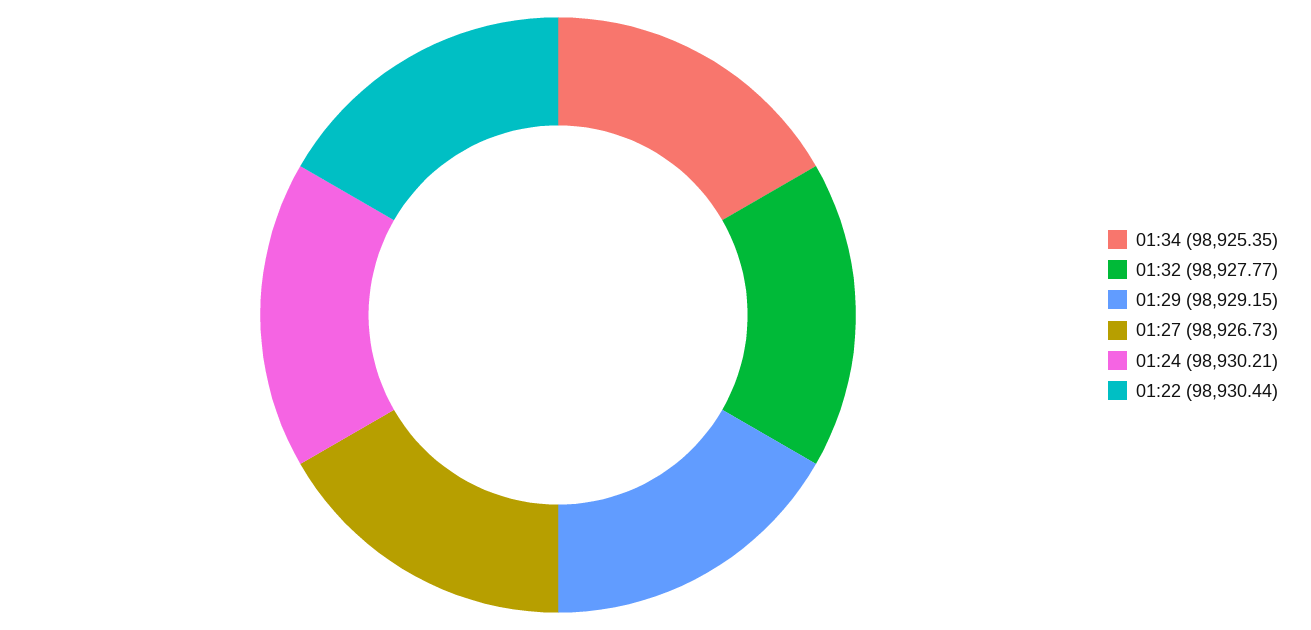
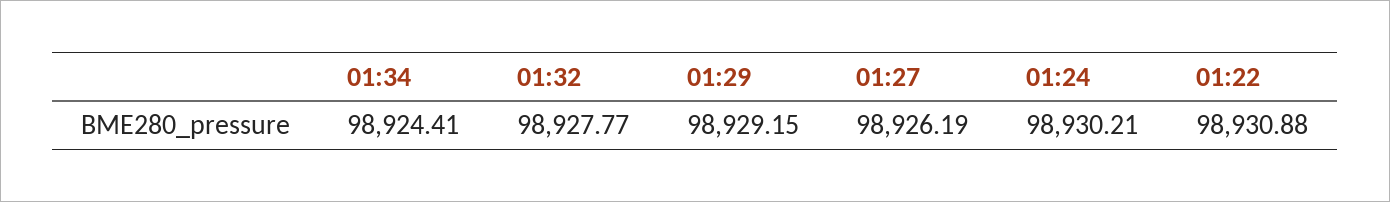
01:34: 98925.35 -> 98924.41
01:27: 98926.73 -> 98926.19
01:22: 98930.44 -> 98930.88

